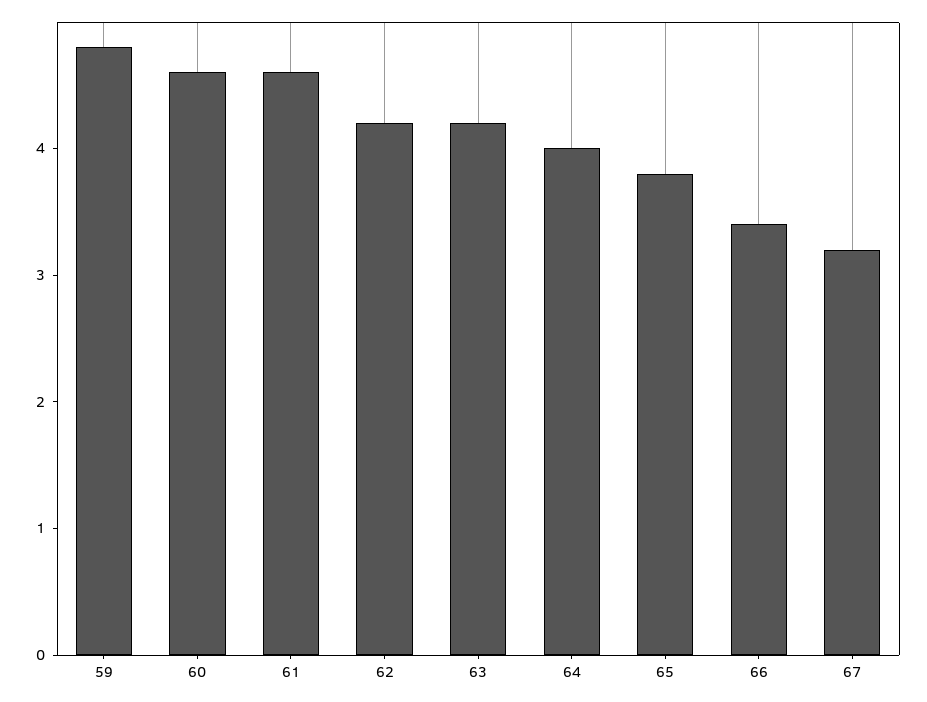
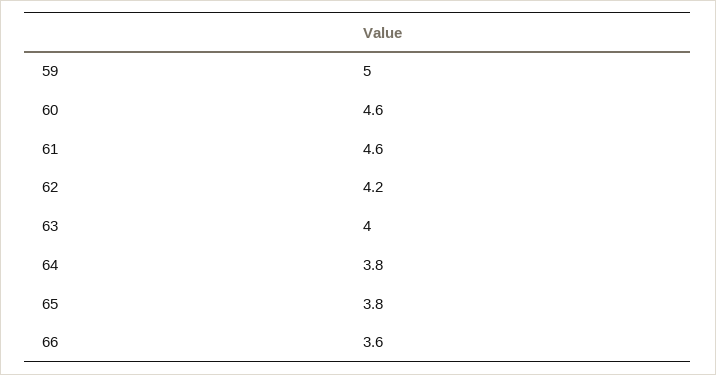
59: 4.8 -> 5
63: 4.2 -> 4
64: 4 -> 3.8
66: 3.4 -> 3.6
67: 3.2 -> none

